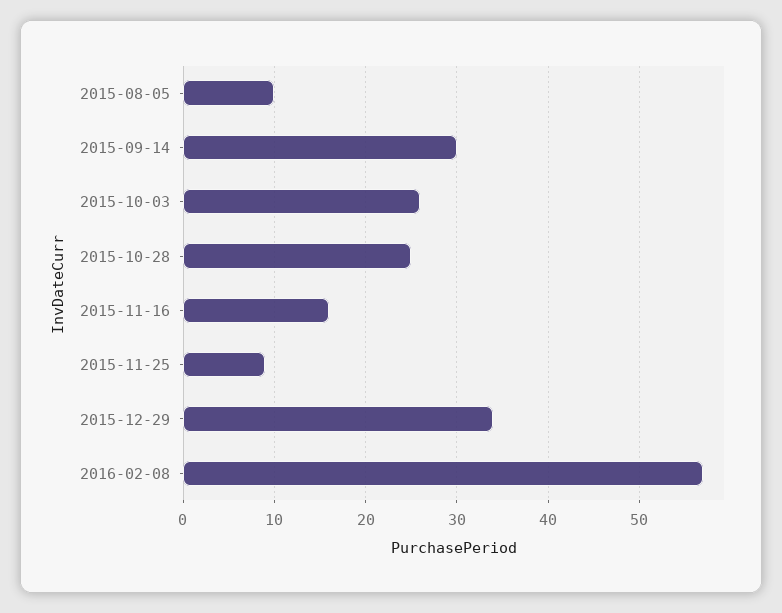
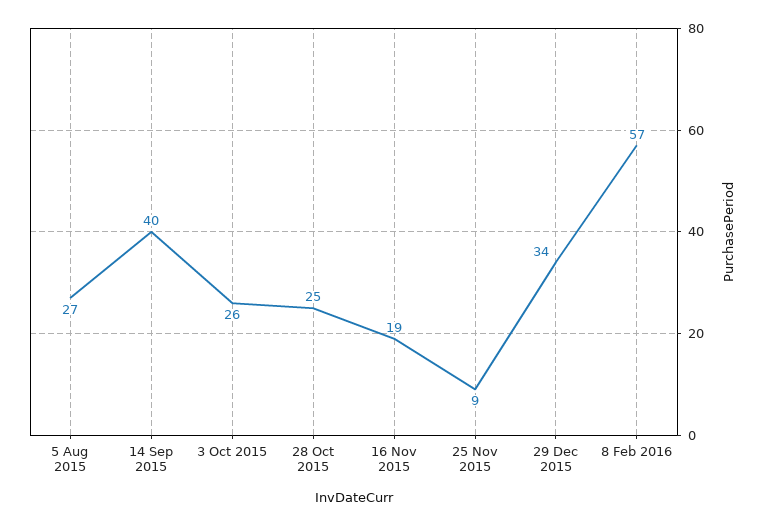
2015-08-05: 10 -> 27
2015-09-14: 30 -> 40
2015-11-16: 16 -> 19

